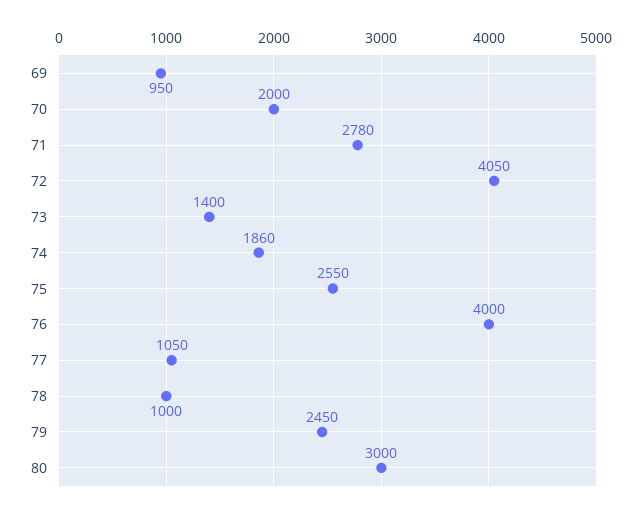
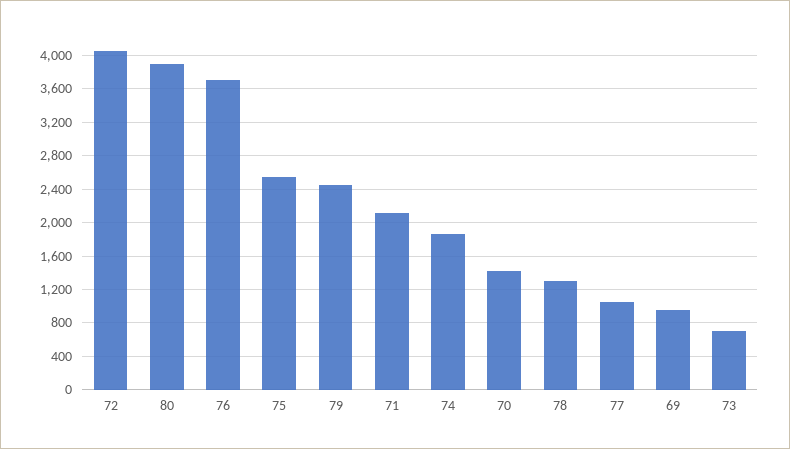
70: 2000 -> 1400
71: 2780 -> 2100
73: 1400 -> 700
76: 4000 -> 3700
78: 1000 -> 1300
80: 3000 -> 3900

